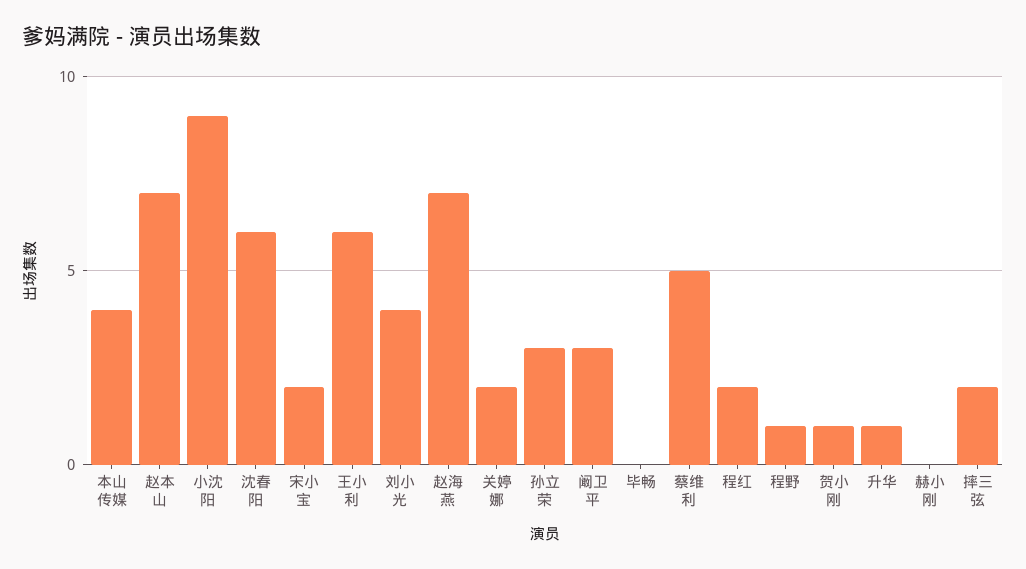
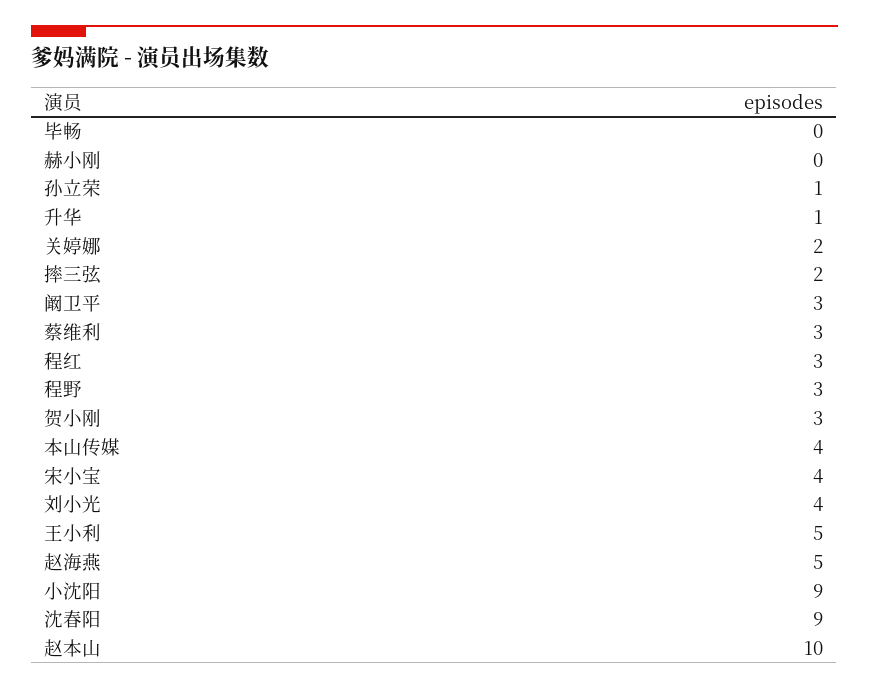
赵本山: 7 -> 10
沈春阳: 6 -> 9
宋小宝: 2 -> 4
王小利: 6 -> 5
赵海燕: 7 -> 5
孙立荣: 3 -> 1
蔡维利: 5 -> 3
程红: 2 -> 3
程野: 1 -> 3
贺小刚: 1 -> 3

